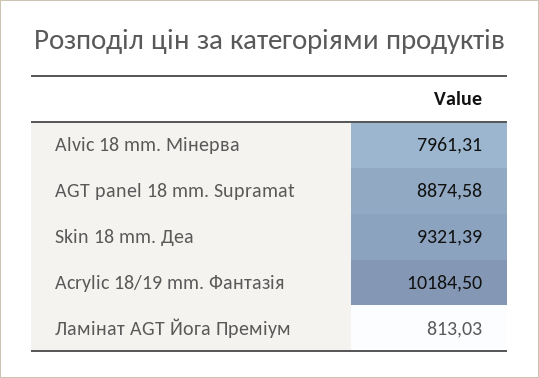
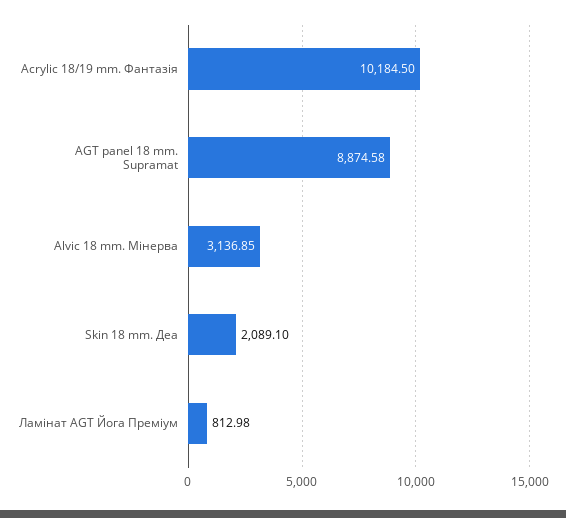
Alvic 18 mm. Мінерва: 7961.31 -> 3136.85
Skin 18 mm. Деа: 9321.39 -> 2089.1
Ламінат AGT Йога Преміум: 813.03 -> 812.98

